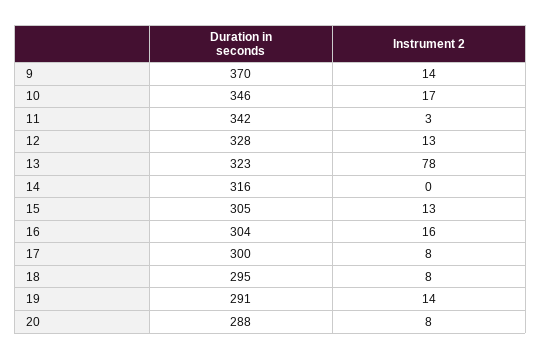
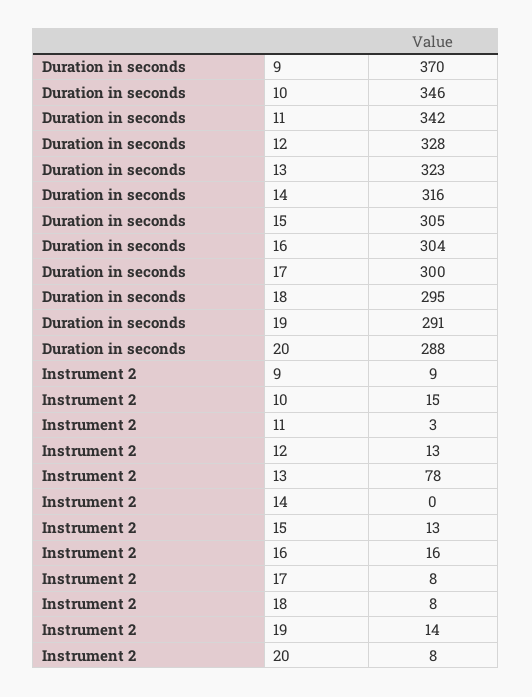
Instrument 2, 9: 14 -> 9
Instrument 2, 10: 17 -> 15

